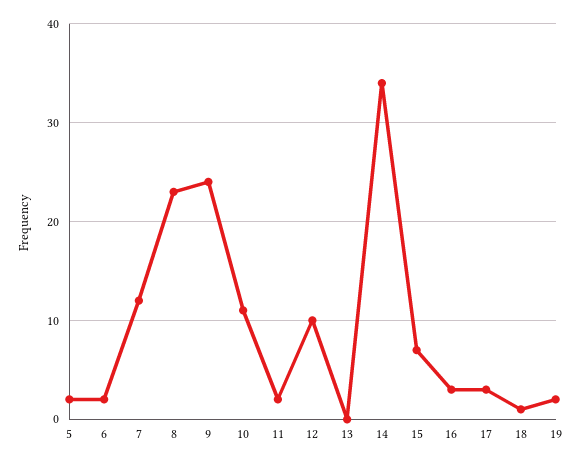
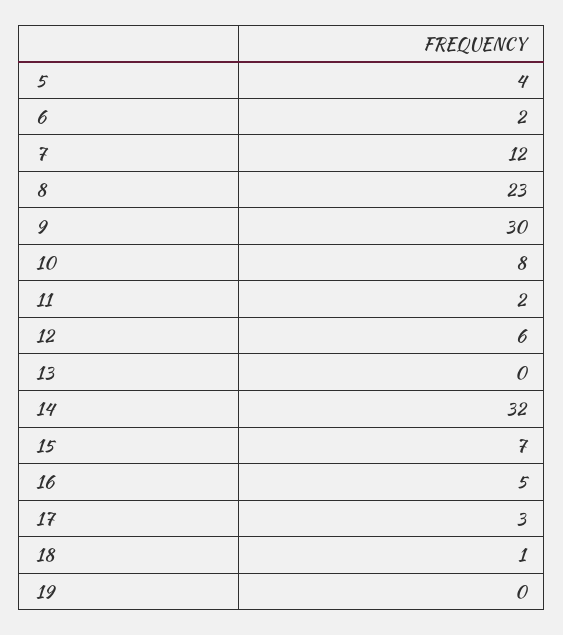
5: 2 -> 4
9: 24 -> 30
10: 11 -> 8
12: 10 -> 6
14: 34 -> 32
16: 3 -> 5
19: 2 -> 0

